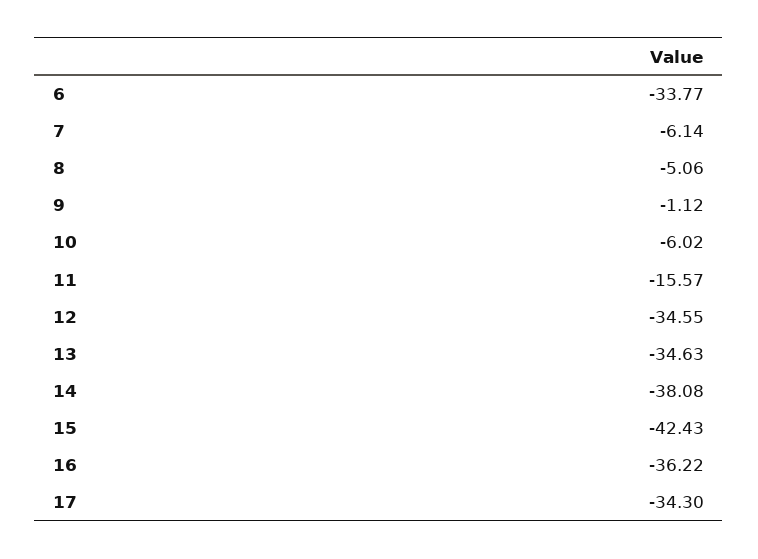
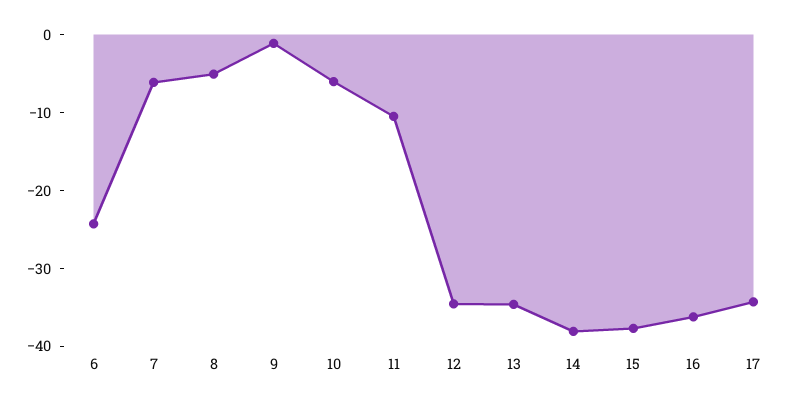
6: -33.77 -> -24
11: -15.57 -> -10
15: -42.43 -> -38

